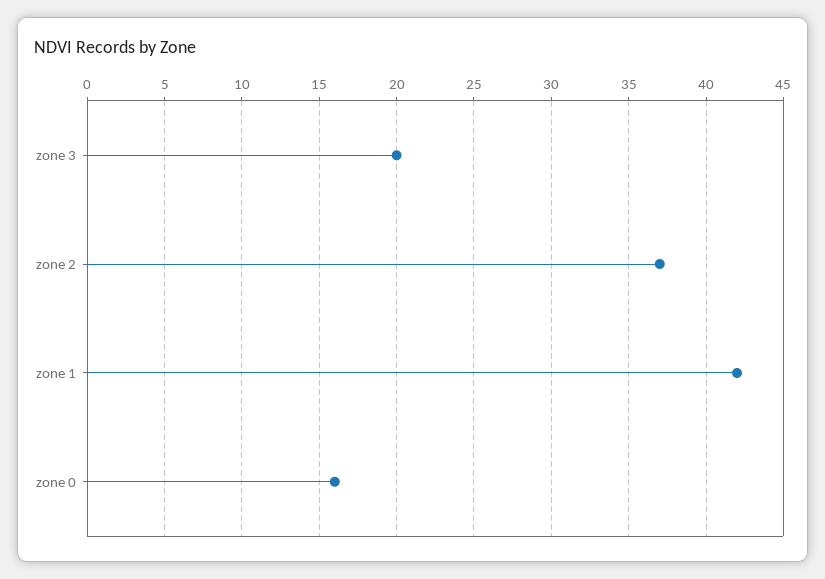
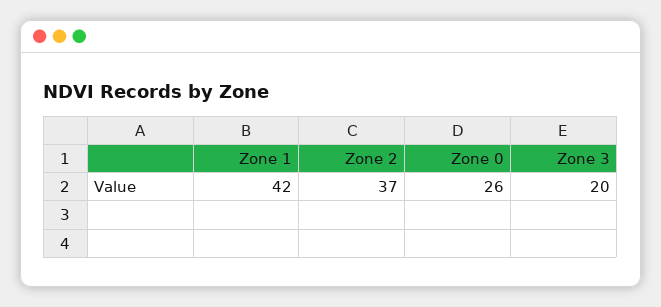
zone 0: 16 -> 26

